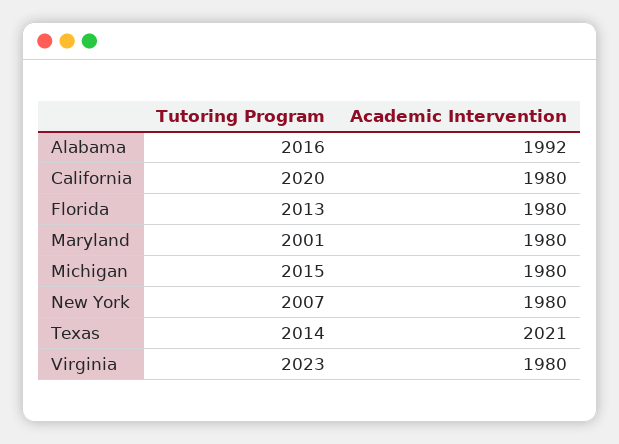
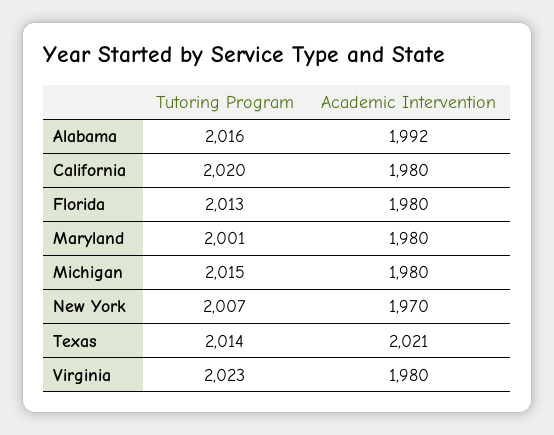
Academic Intervention, New York: 1980 -> 1970

